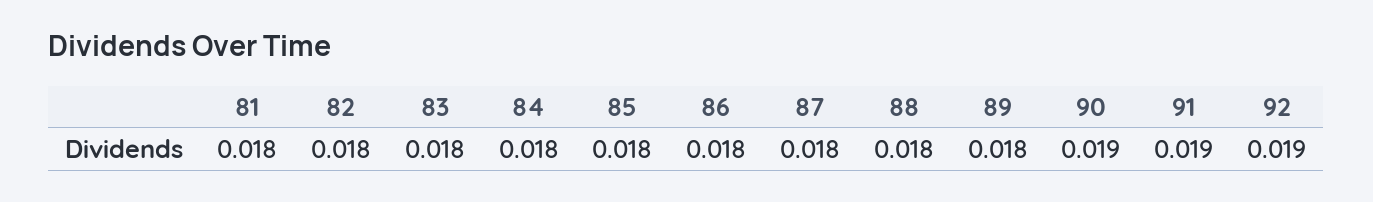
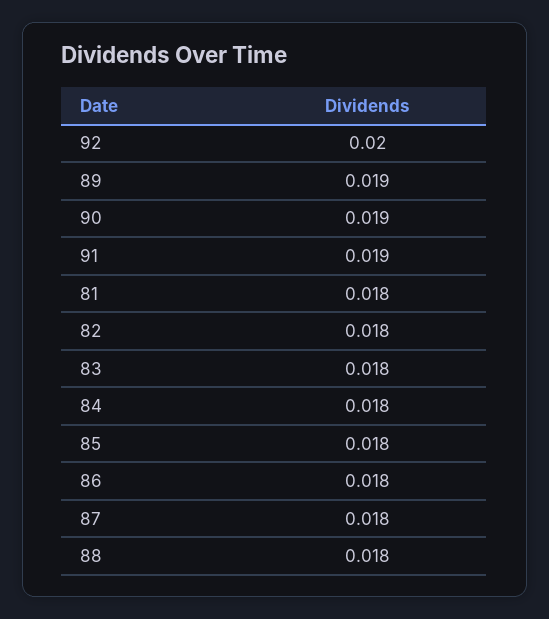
89: 0.018 -> 0.019
92: 0.019 -> 0.02

